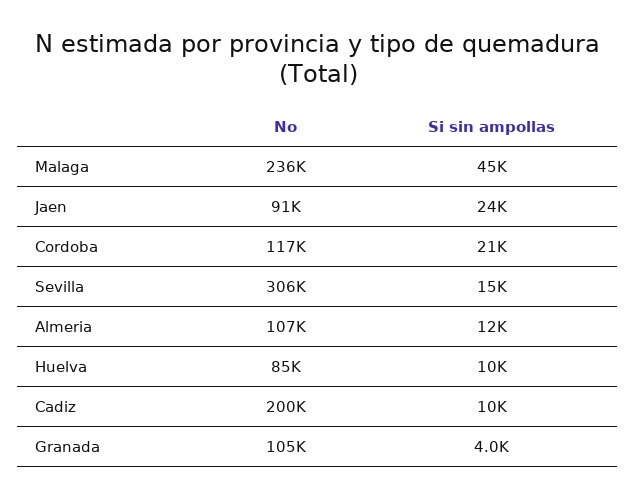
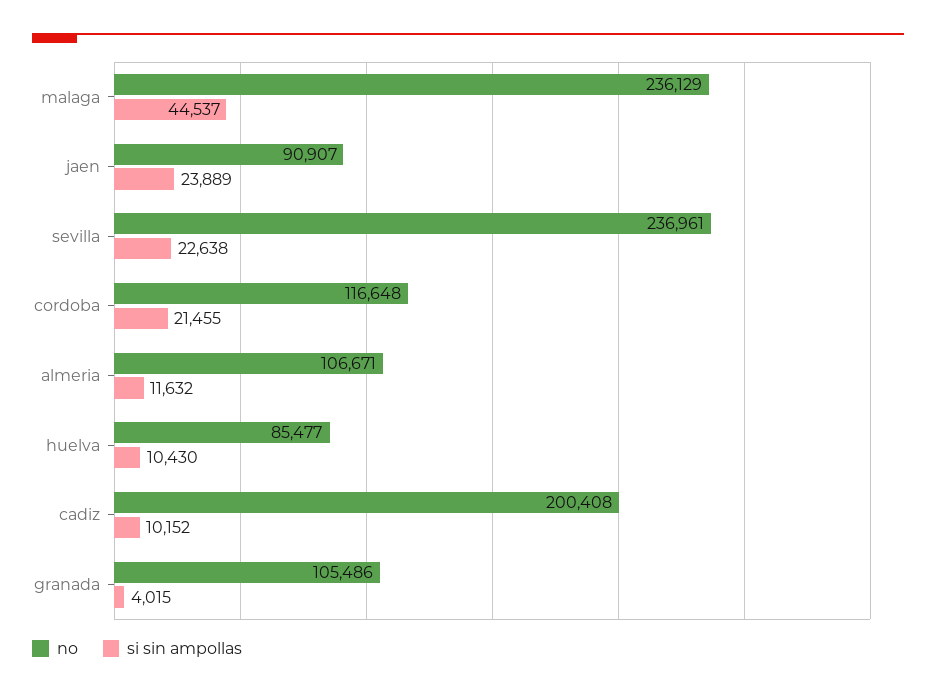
No, Sevilla: 306000 -> 236961
Si sin ampollas, Sevilla: 15000 -> 22638

